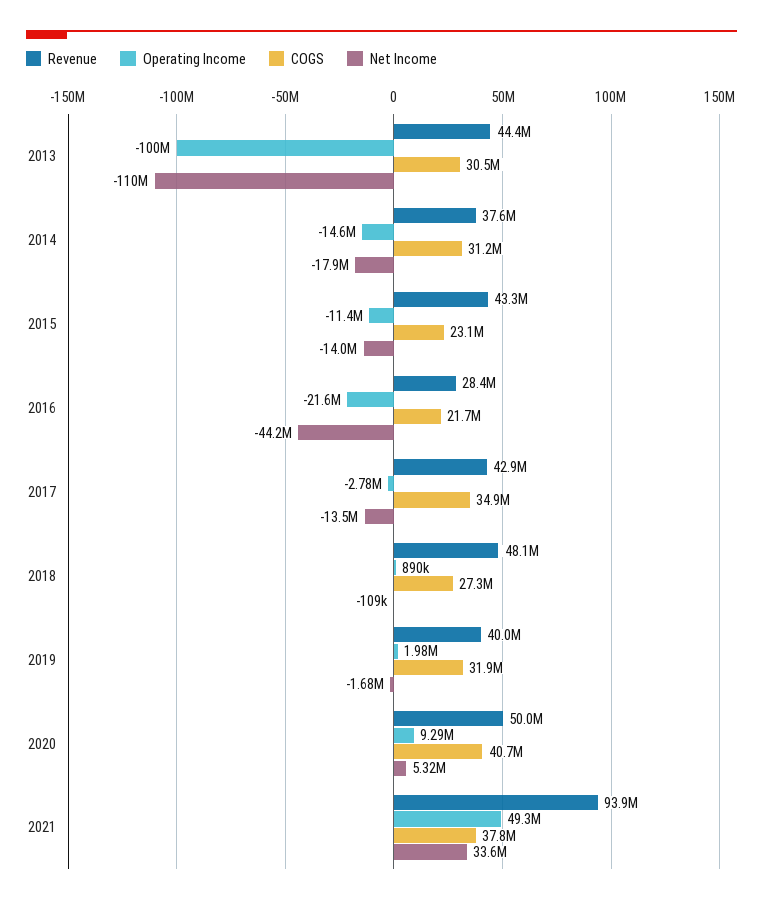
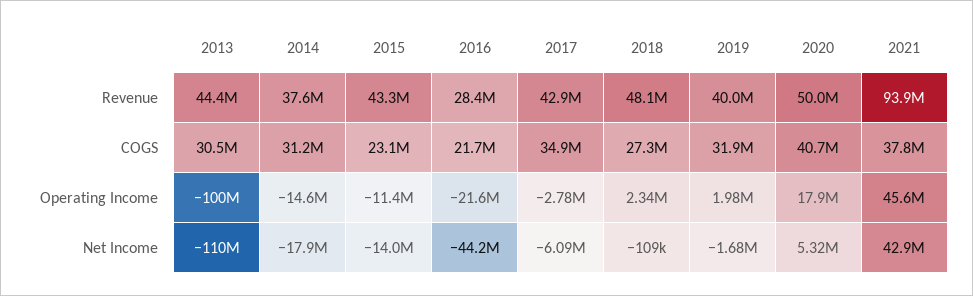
Net Income, 2017: -13500000 -> -6090000
Operating Income, 2018: 890000 -> 2340000
Operating Income, 2020: 9290000 -> 17900000
Operating Income, 2021: 49300000 -> 45600000
Net Income, 2021: 33600000 -> 42900000

